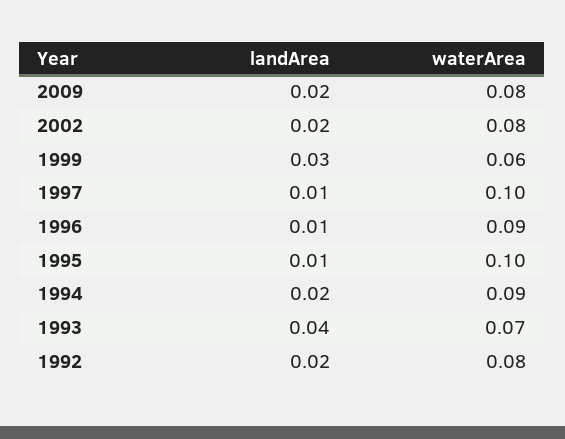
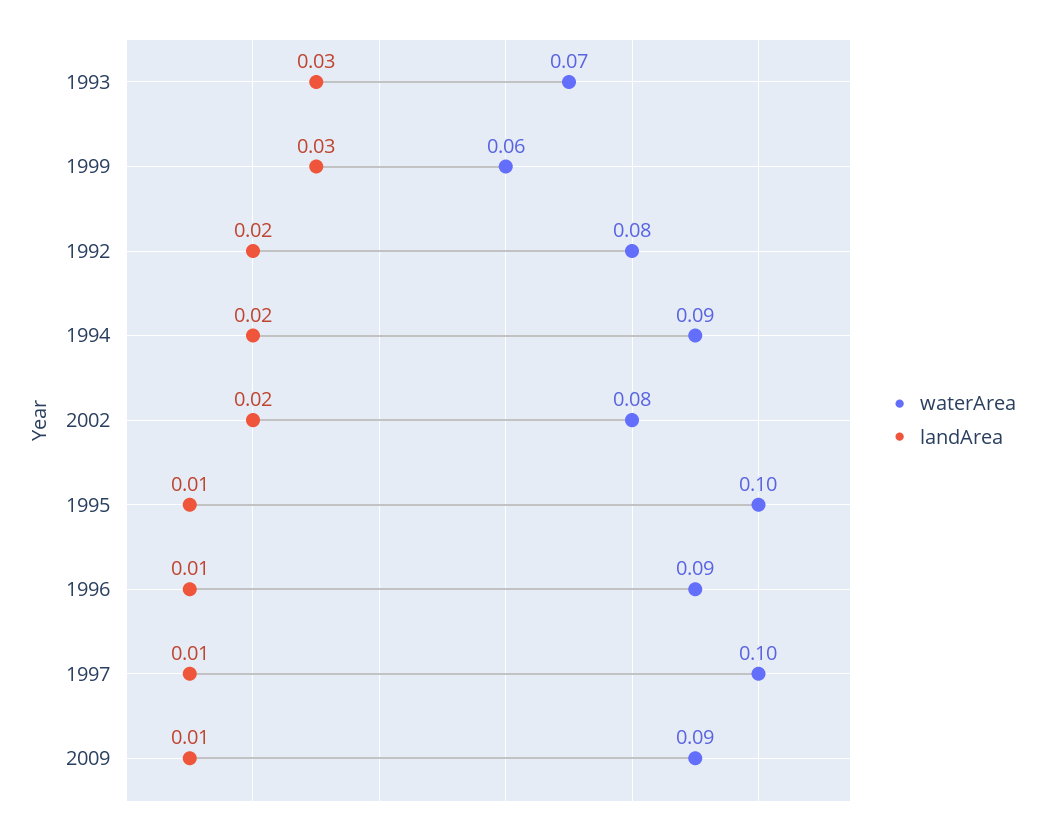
landArea, 2009: 0.02 -> 0.01
waterArea, 2009: 0.08 -> 0.09
landArea, 1993: 0.04 -> 0.03

